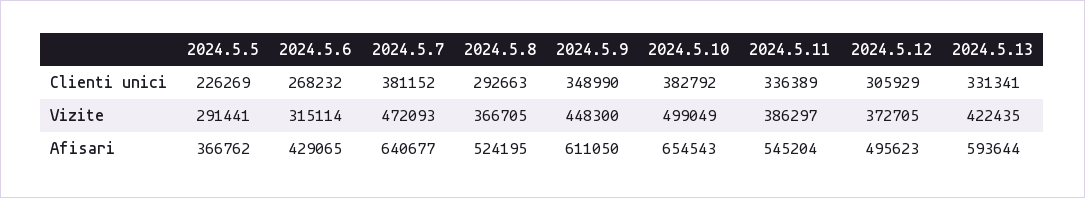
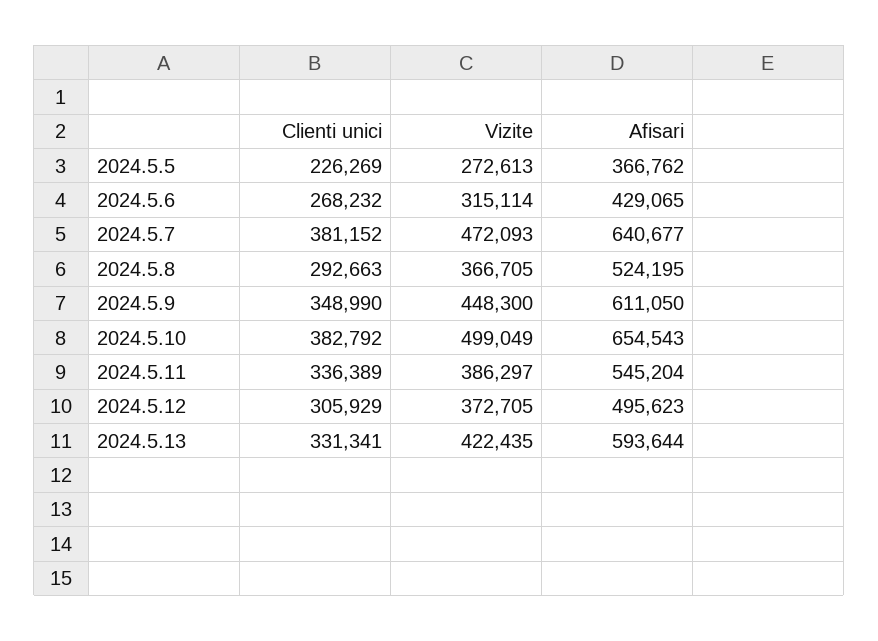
2024.5.5, Vizite: 291441 -> 272613

